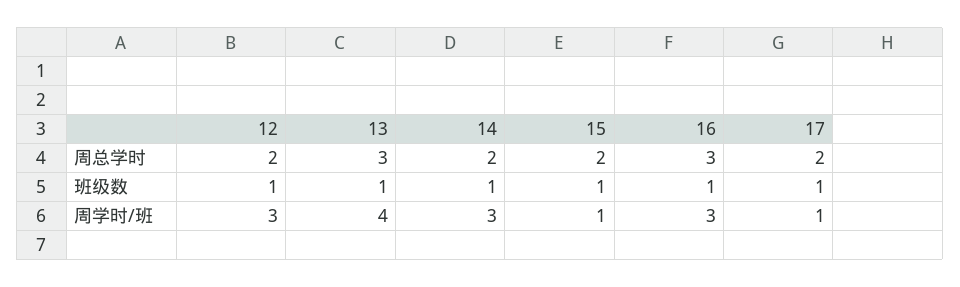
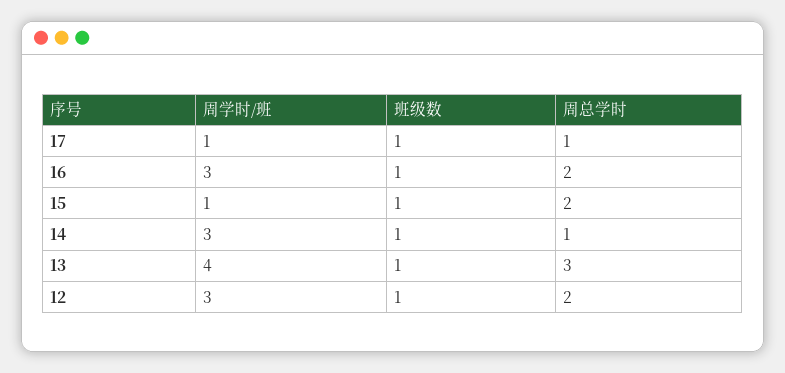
14, 周总学时: 2 -> 1
16, 周总学时: 3 -> 2
17, 周总学时: 2 -> 1

